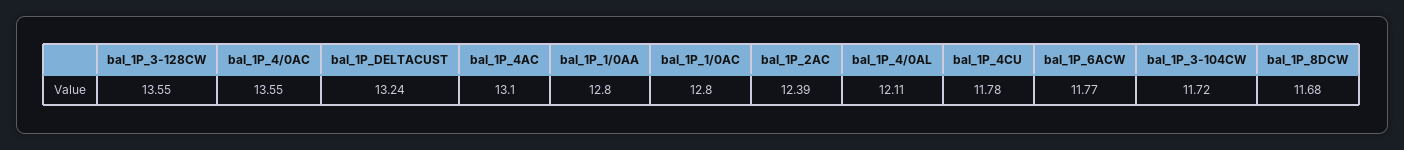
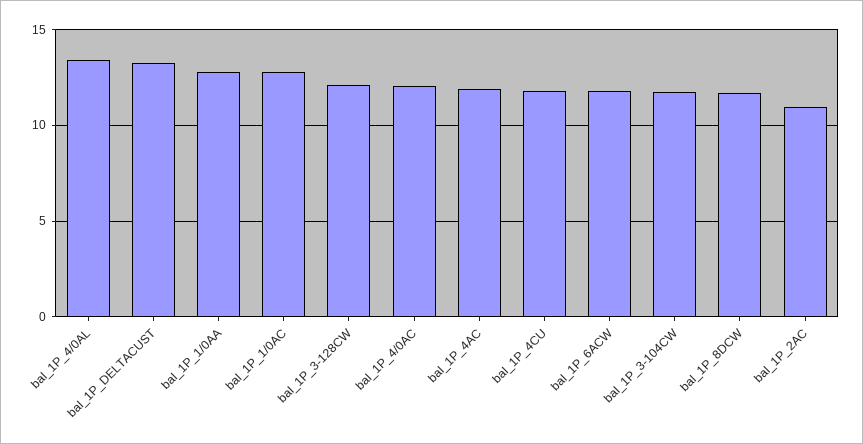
bal_1P_3-128CW: 13.55 -> 12
bal_1P_4/0AC: 13.55 -> 12
bal_1P_4AC: 13.1 -> 12
bal_1P_2AC: 12.39 -> 11
bal_1P_4/0AL: 12.11 -> 13.5

